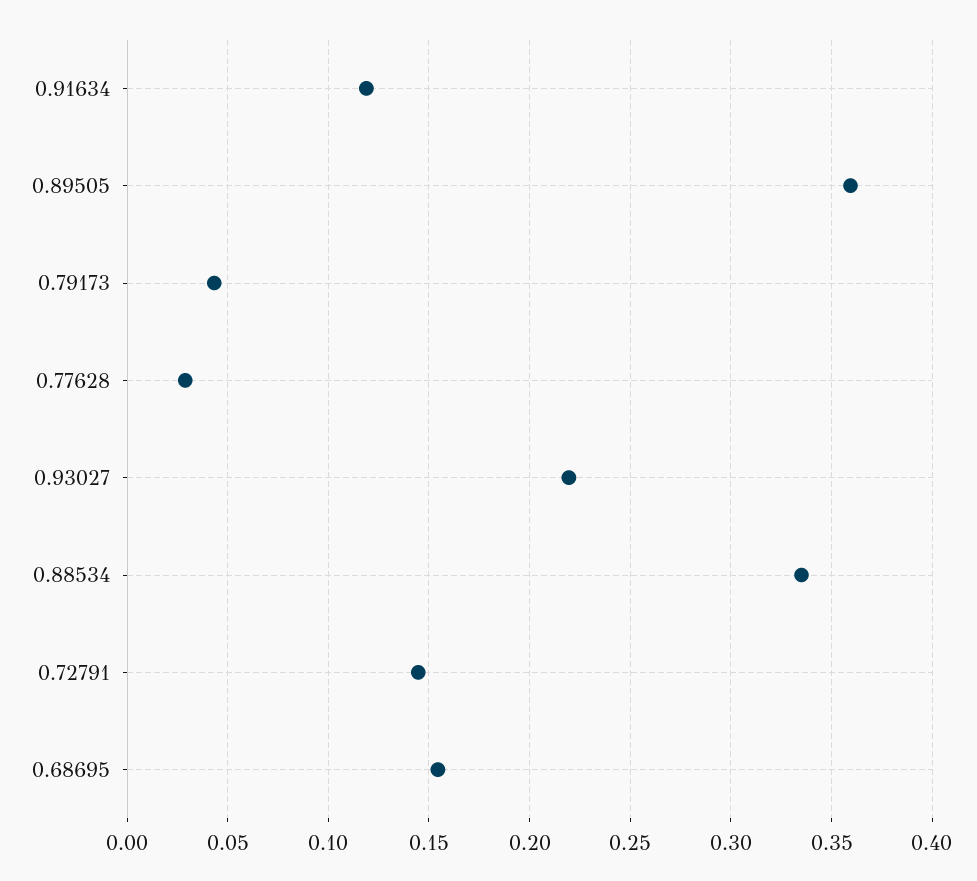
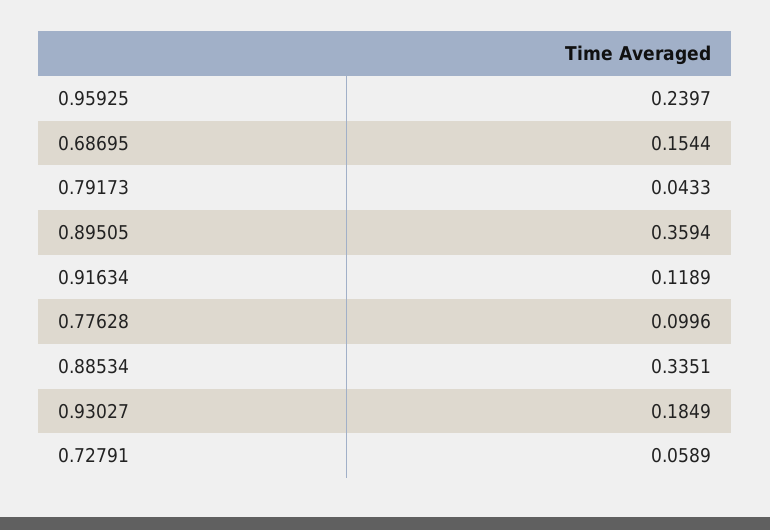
0.77628: 0.03 -> 0.0996
0.93027: 0.22 -> 0.1849
0.72791: 0.145 -> 0.0589
0.95925: none -> 0.2397

